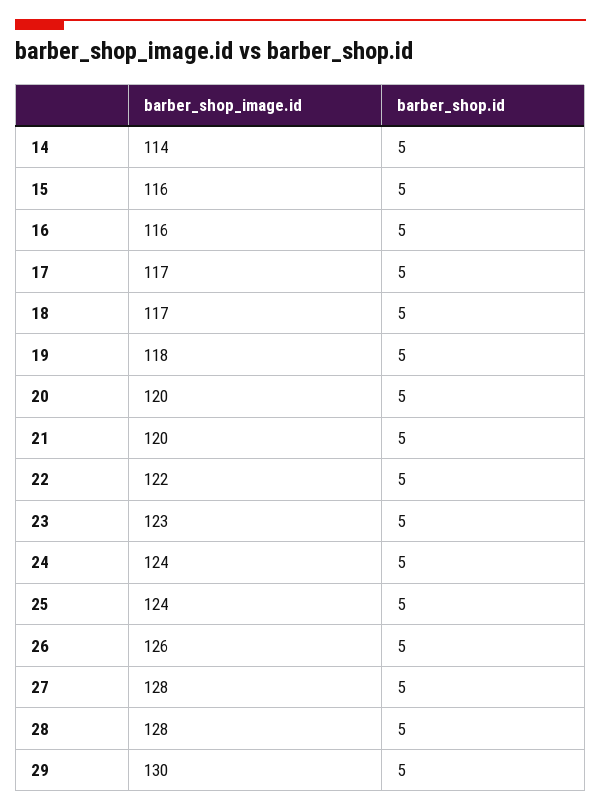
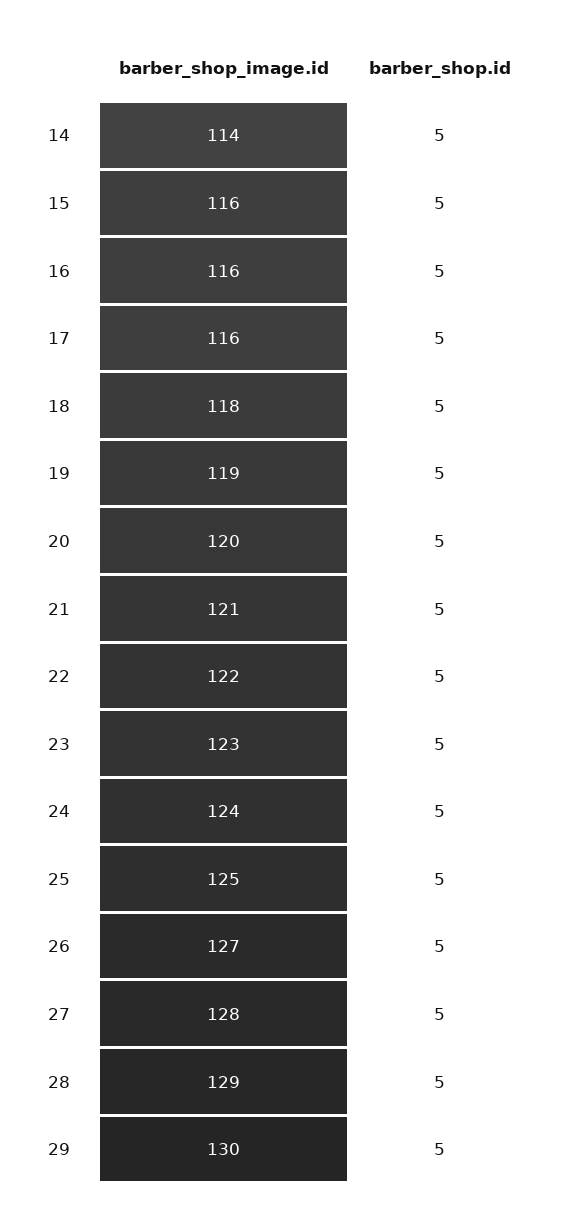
barber_shop_image.id, 17: 117 -> 116
barber_shop_image.id, 18: 117 -> 118
barber_shop_image.id, 19: 118 -> 119
barber_shop_image.id, 21: 120 -> 121
barber_shop_image.id, 25: 124 -> 125
barber_shop_image.id, 26: 126 -> 127
barber_shop_image.id, 28: 128 -> 129

